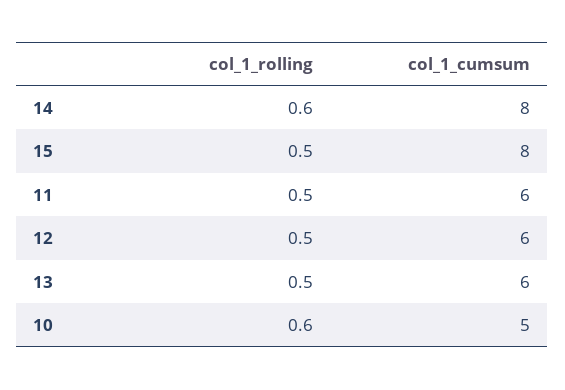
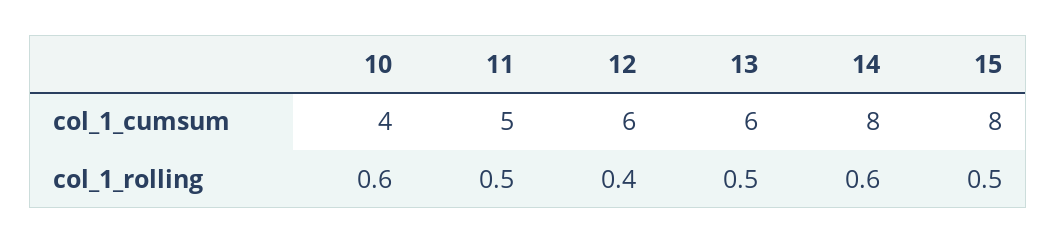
col_1_cumsum, 11: 6 -> 5
col_1_rolling, 12: 0.5 -> 0.4
col_1_cumsum, 10: 5 -> 4

